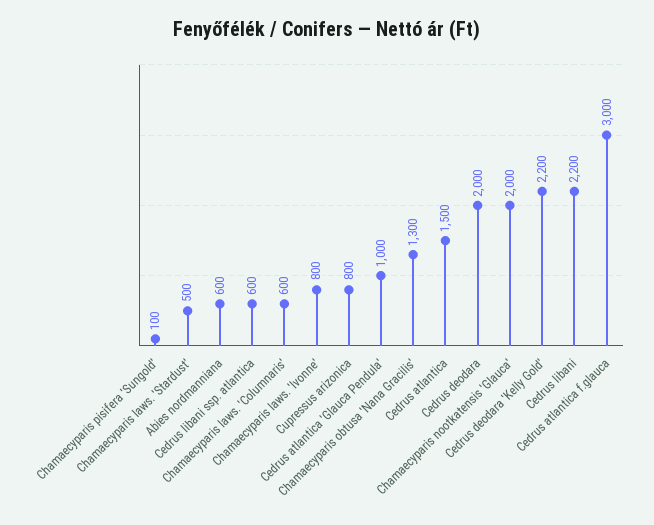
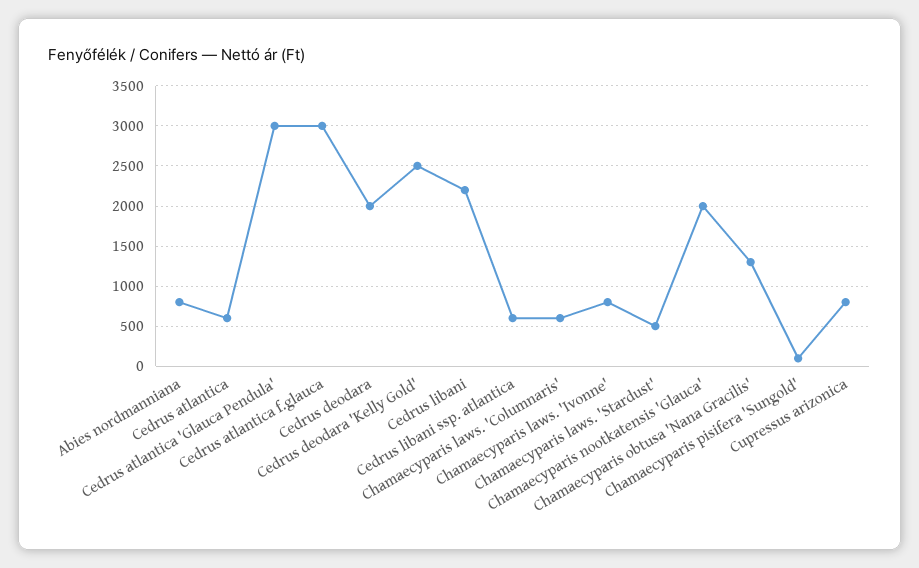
Abies nordmanniana: 600 -> 800
Cedrus atlantica 'Glauca Pendula': 1000 -> 3000
Cedrus atlantica: 1500 -> 600
Cedrus deodara 'Kelly Gold': 2200 -> 2500

